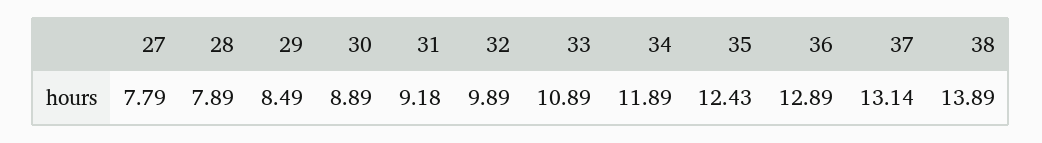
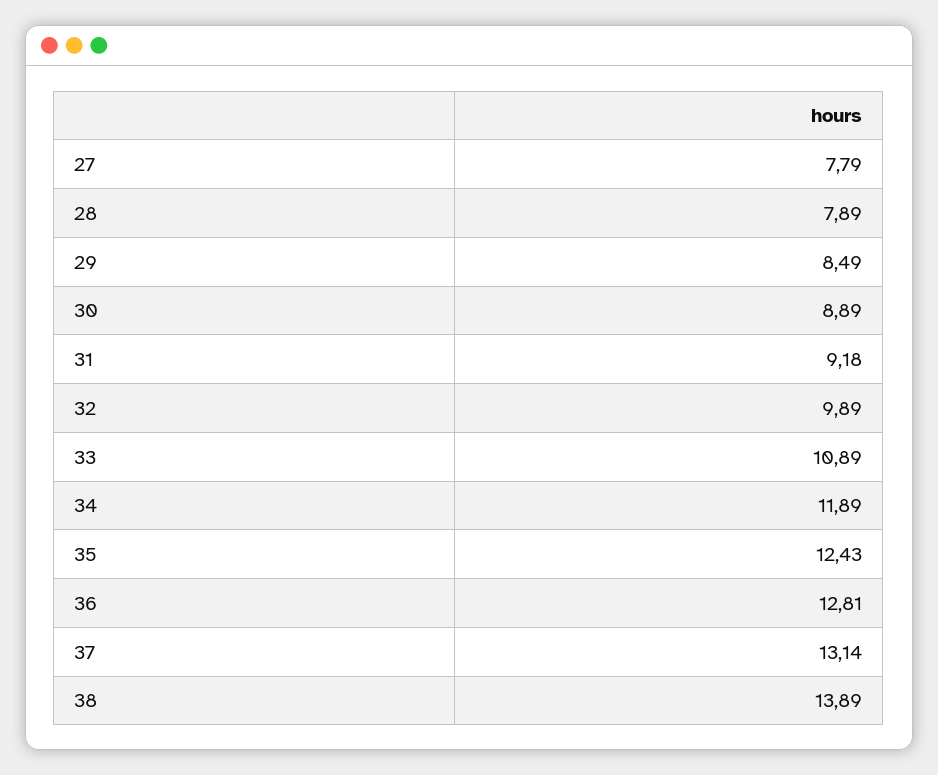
36: 12.89 -> 12.81

